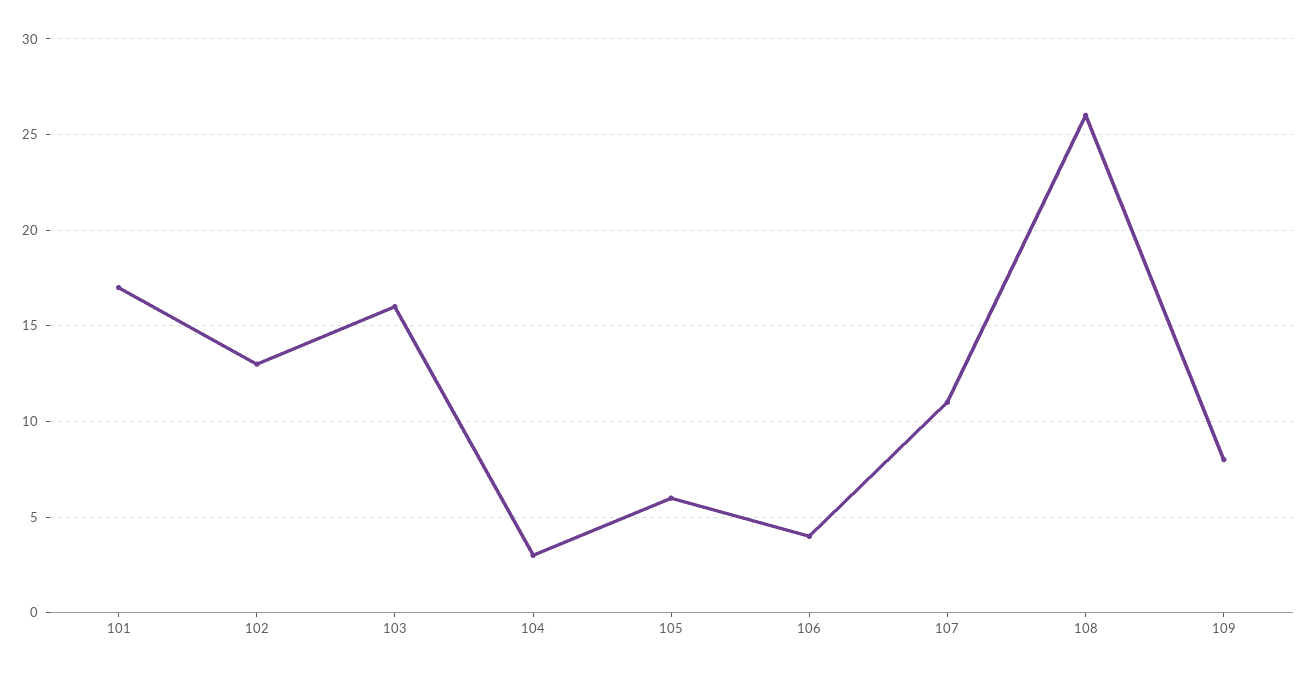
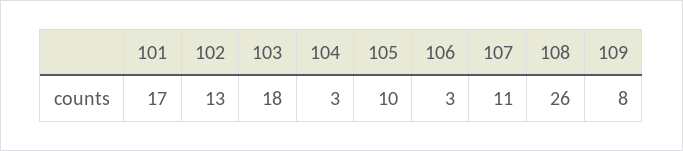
103: 16 -> 18
105: 6 -> 10
106: 4 -> 3

